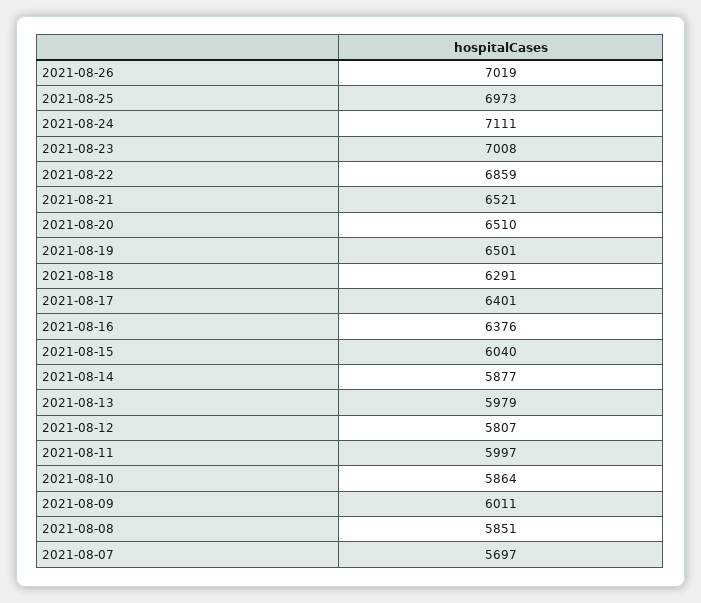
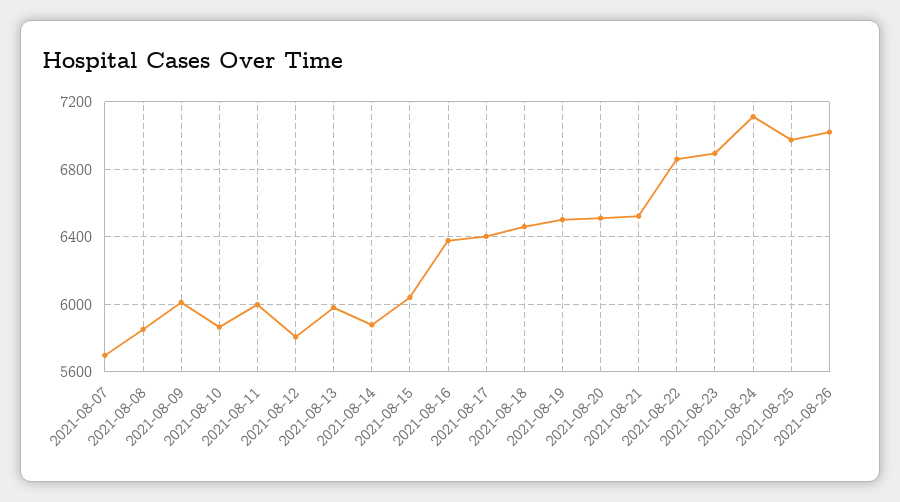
2021-08-23: 7008 -> 6900
2021-08-18: 6291 -> 6450

